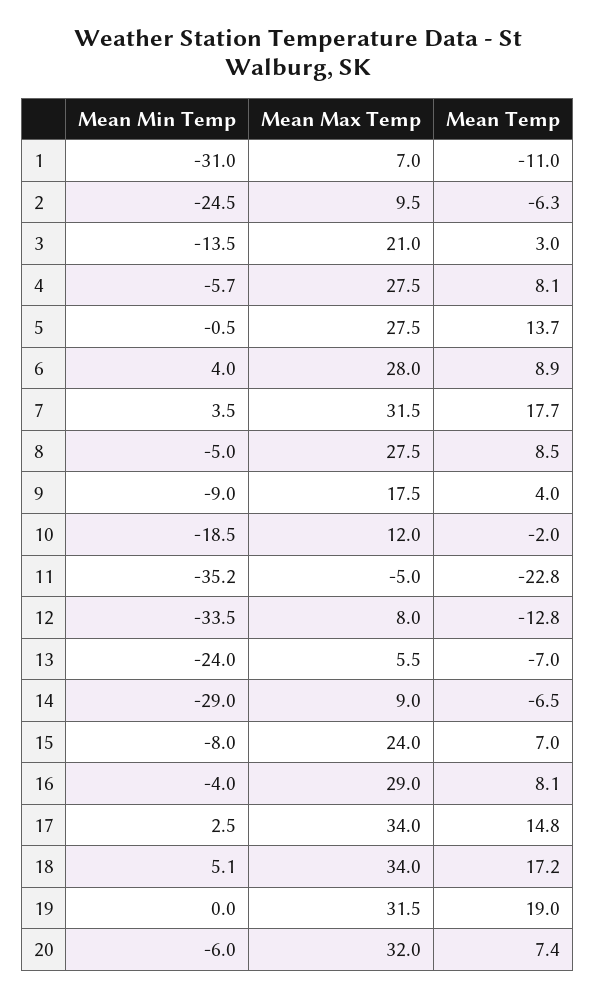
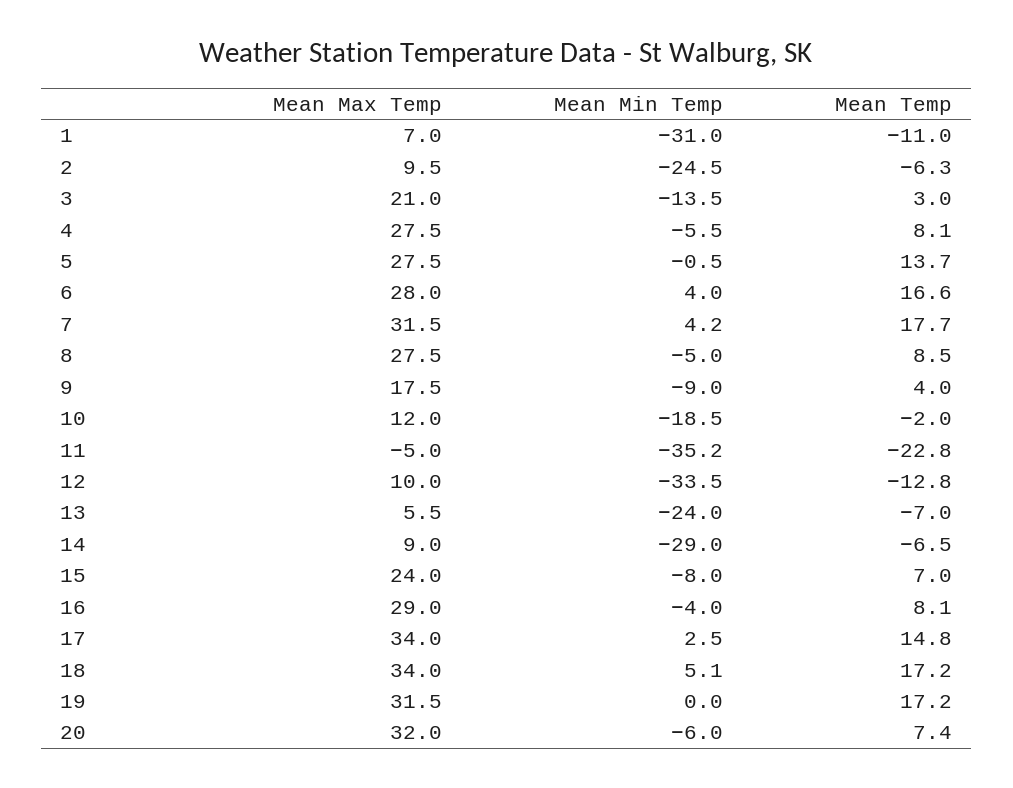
Mean Min Temp, 4: -5.7 -> -5.5
Mean Temp, 6: 8.9 -> 16.6
Mean Min Temp, 7: 3.5 -> 4.2
Mean Max Temp, 12: 8 -> 10
Mean Temp, 19: 19 -> 17.2

